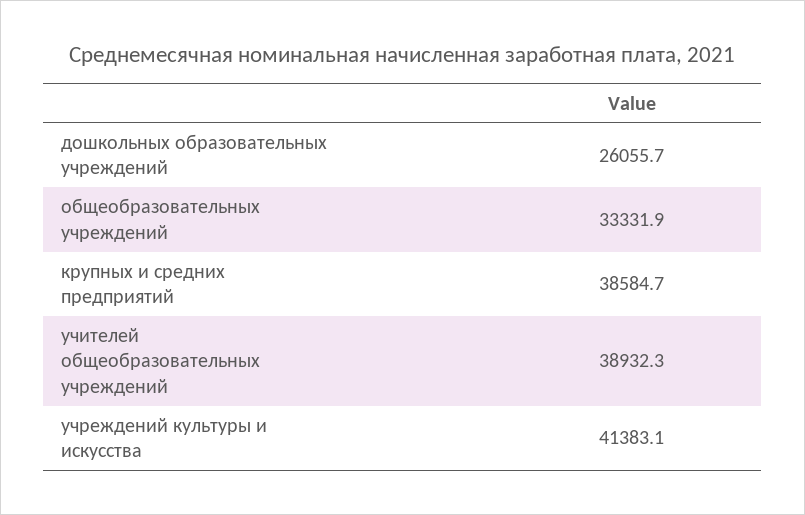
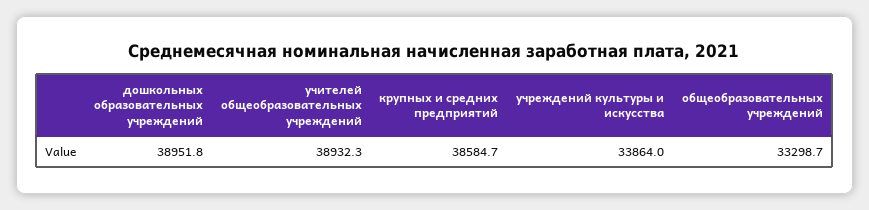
дошкольных образовательных учреждений: 26055.7 -> 38951.8
общеобразовательных учреждений: 33331.9 -> 33298.7
учреждений культуры и искусства: 41383.1 -> 33864

